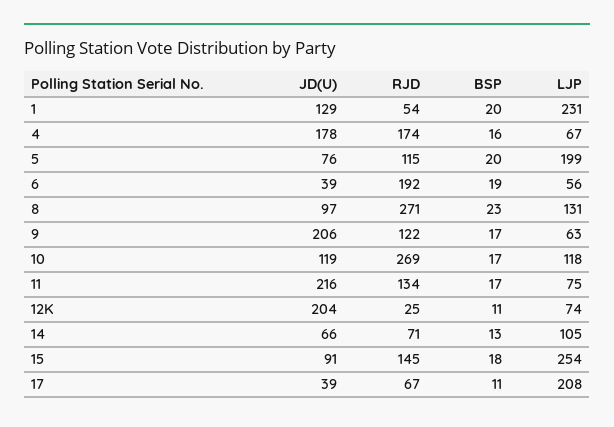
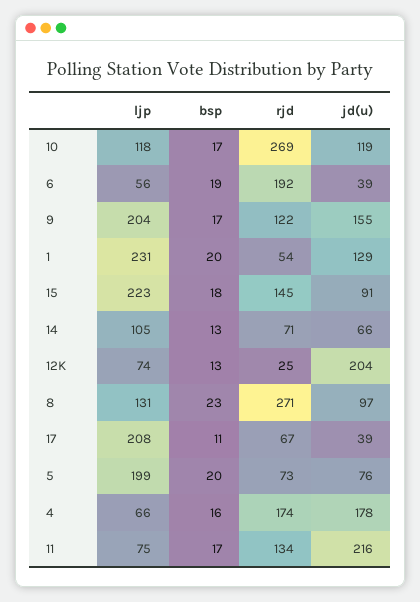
LJP, 4: 67 -> 66
RJD, 5: 115 -> 73
JD(U), 9: 206 -> 155
LJP, 9: 63 -> 204
BSP, 12K: 11 -> 13
LJP, 15: 254 -> 223

